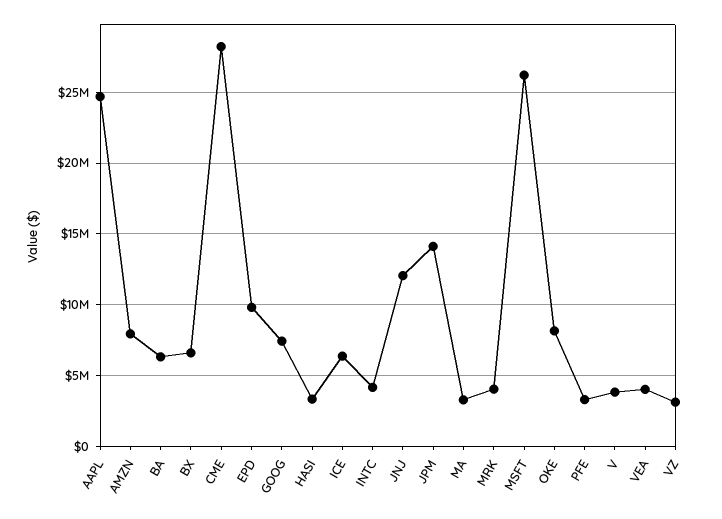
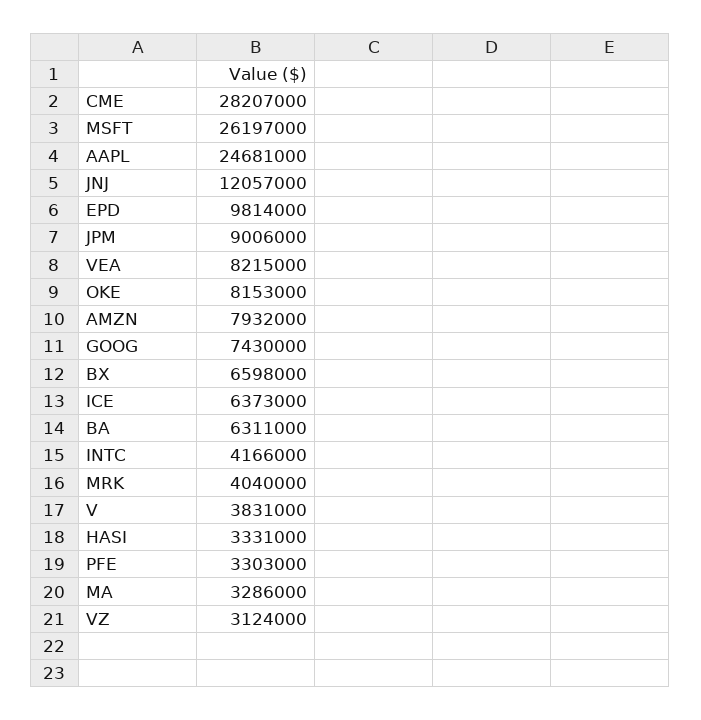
JPM: 14000000 -> 9006000
VEA: 4000000 -> 8215000

